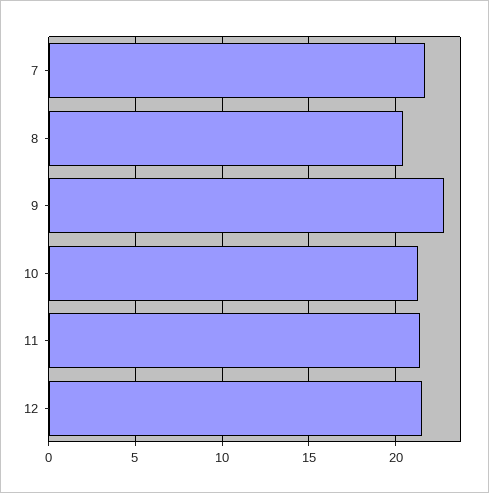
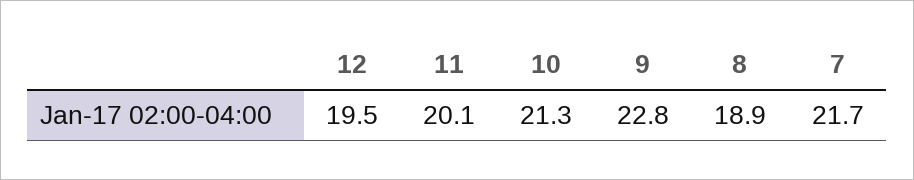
8: 20.5 -> 18.9
11: 21.5 -> 20.1
12: 21.5 -> 19.5

